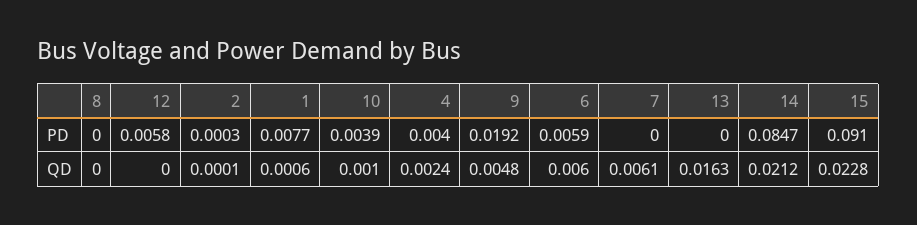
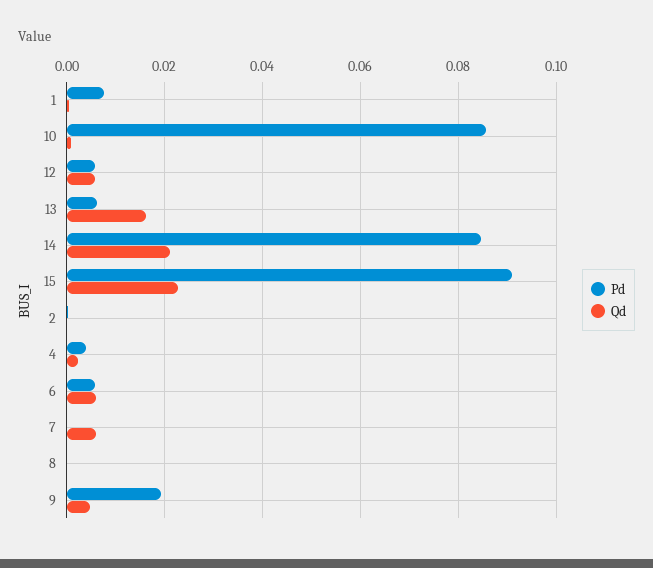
PD, 10: 0.0039 -> 0.086
PD, 13: 0 -> 0.006
QD, 12: 0 -> 0.006

